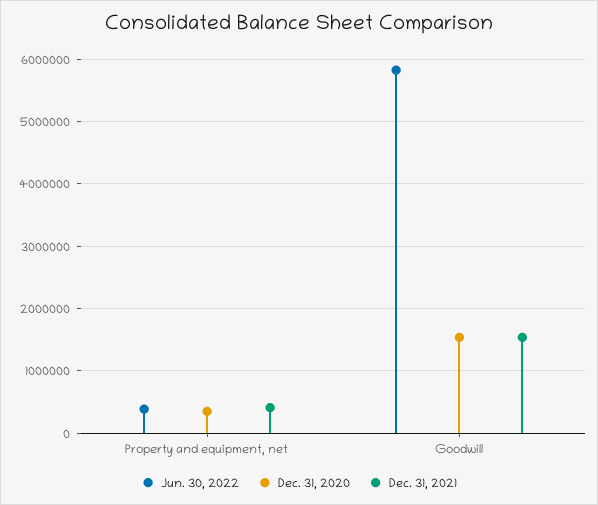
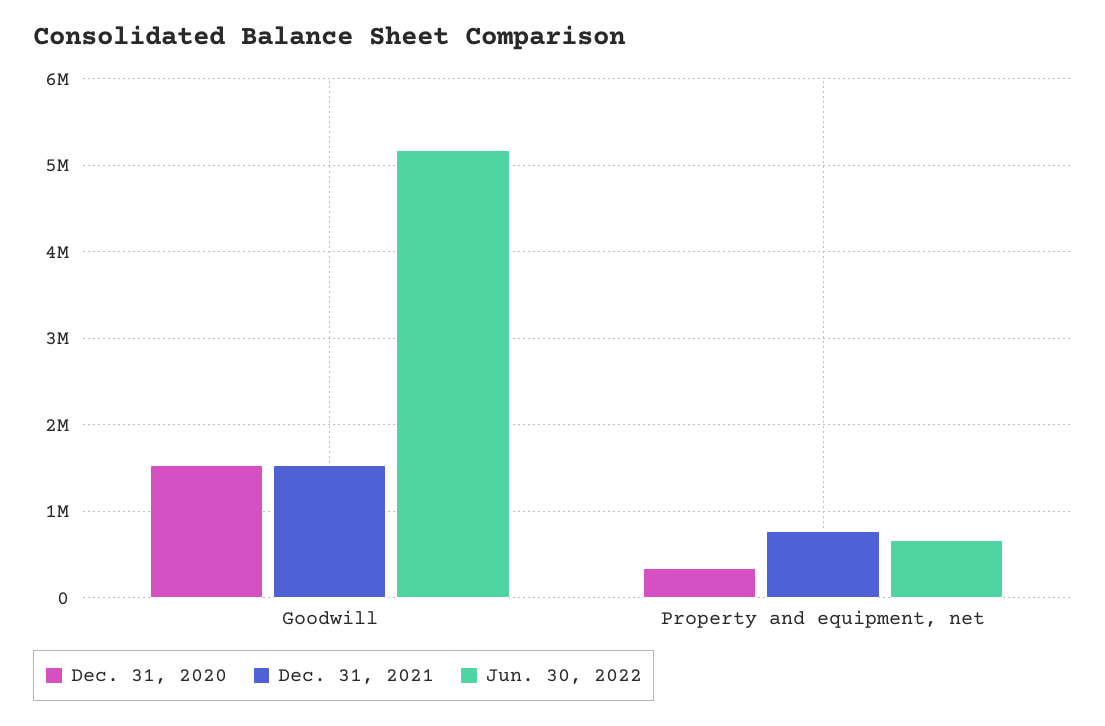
Jun. 30, 2022, Property and equipment, net: 400000 -> 700000
Dec. 31, 2021, Property and equipment, net: 400000 -> 800000
Jun. 30, 2022, Goodwill: 5800000 -> 5200000

